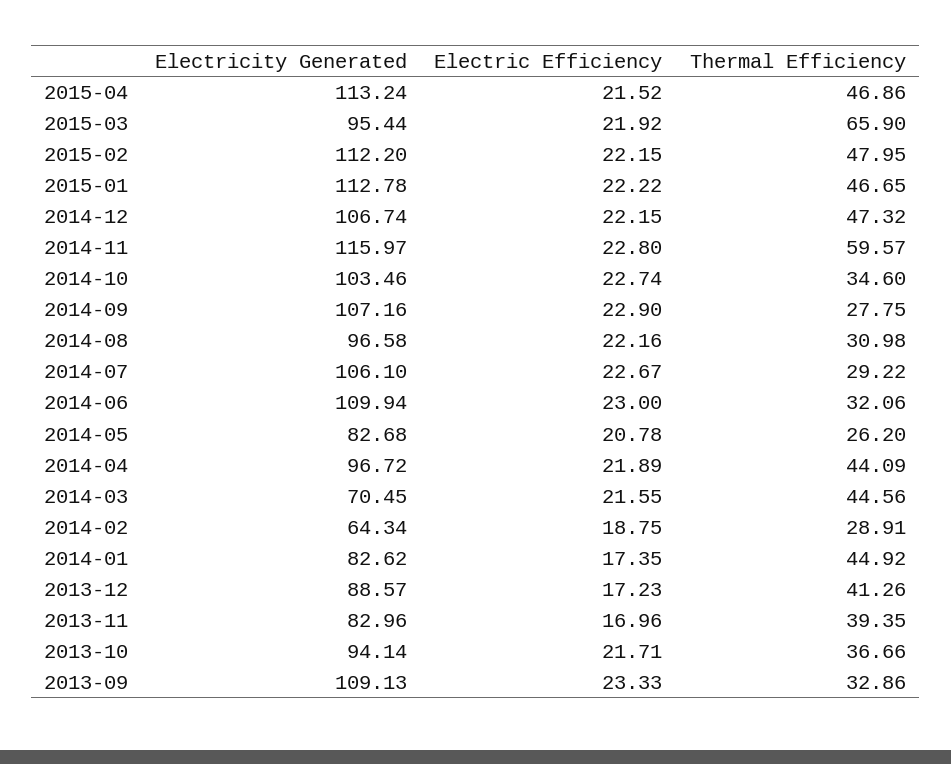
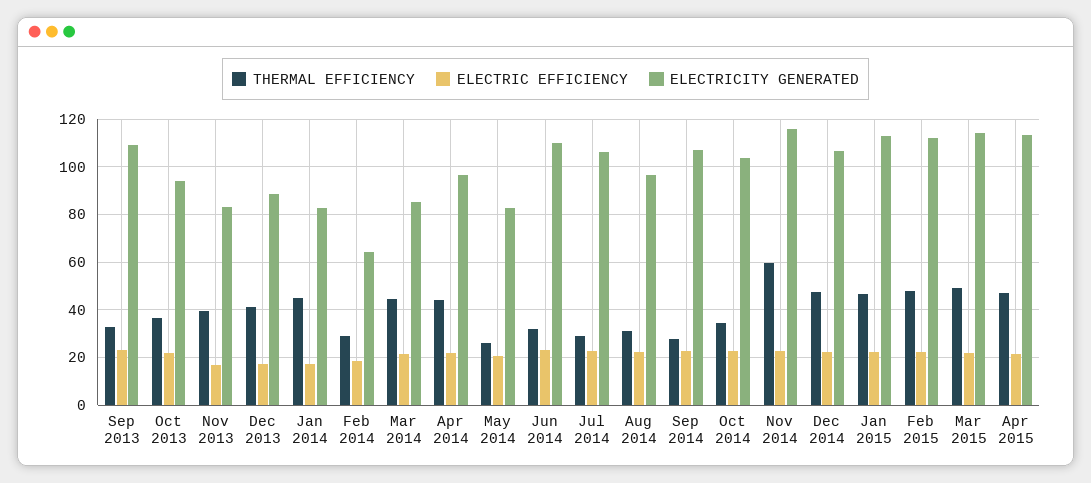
Electricity Generated, 2015-03: 95.44 -> 115
Thermal Efficiency, 2015-03: 65.9 -> 50
Electricity Generated, 2014-03: 70.45 -> 85

